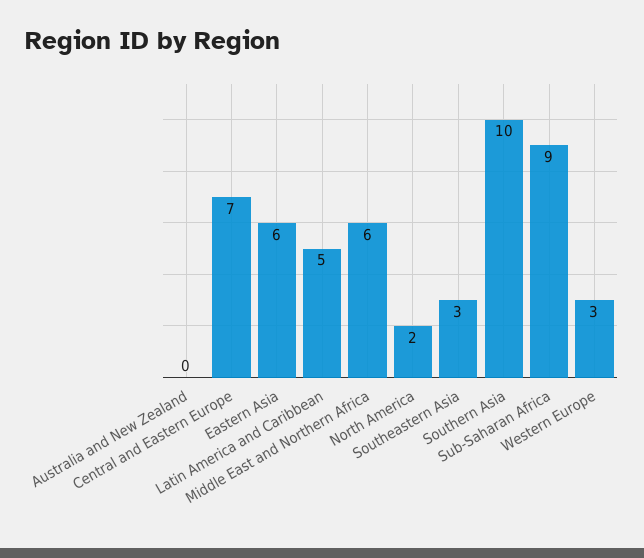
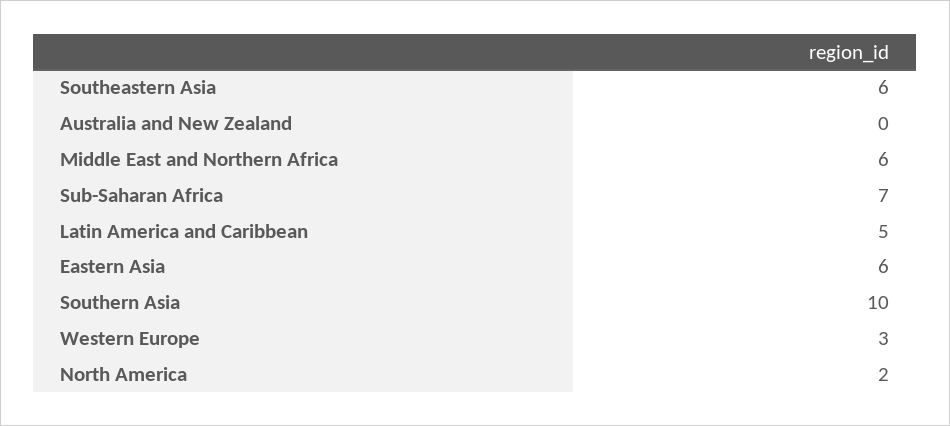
Central and Eastern Europe: 7 -> none
Southeastern Asia: 3 -> 6
Sub-Saharan Africa: 9 -> 7

